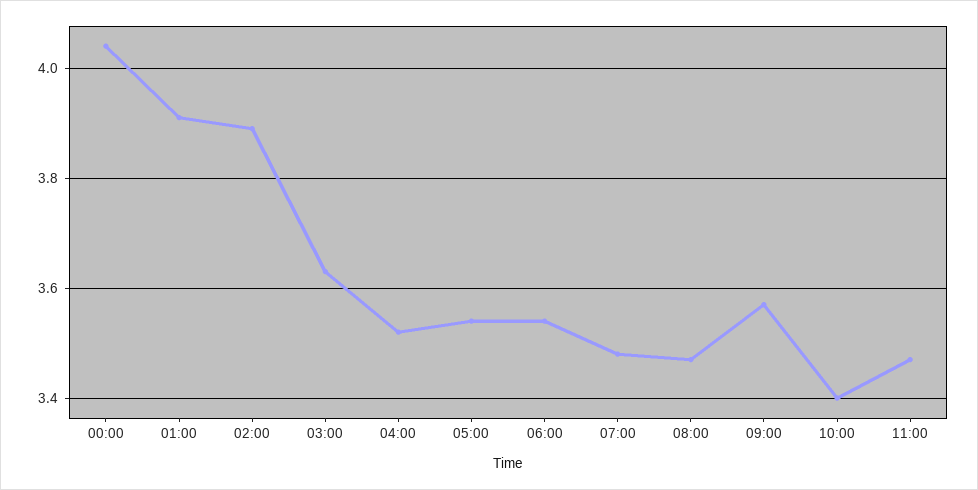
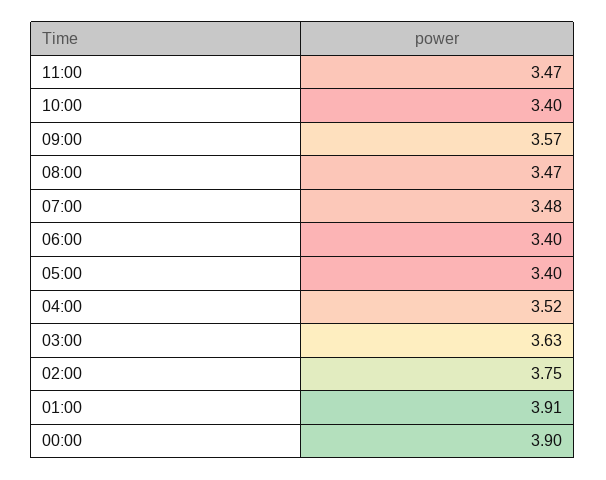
00:00: 4.05 -> 3.9
02:00: 3.9 -> 3.75
05:00: 3.55 -> 3.4
06:00: 3.55 -> 3.4

